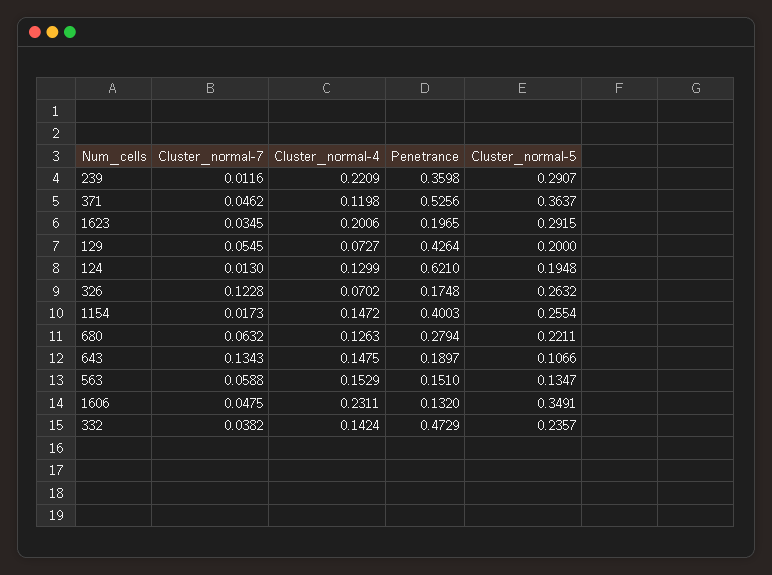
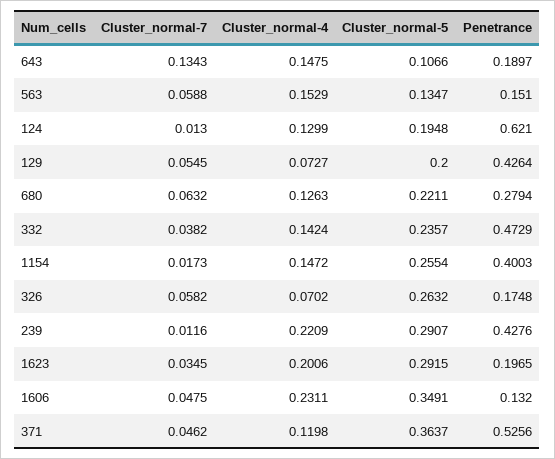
Penetrance, 239: 0.3598 -> 0.4276
Cluster_normal-7, 326: 0.1228 -> 0.0582

